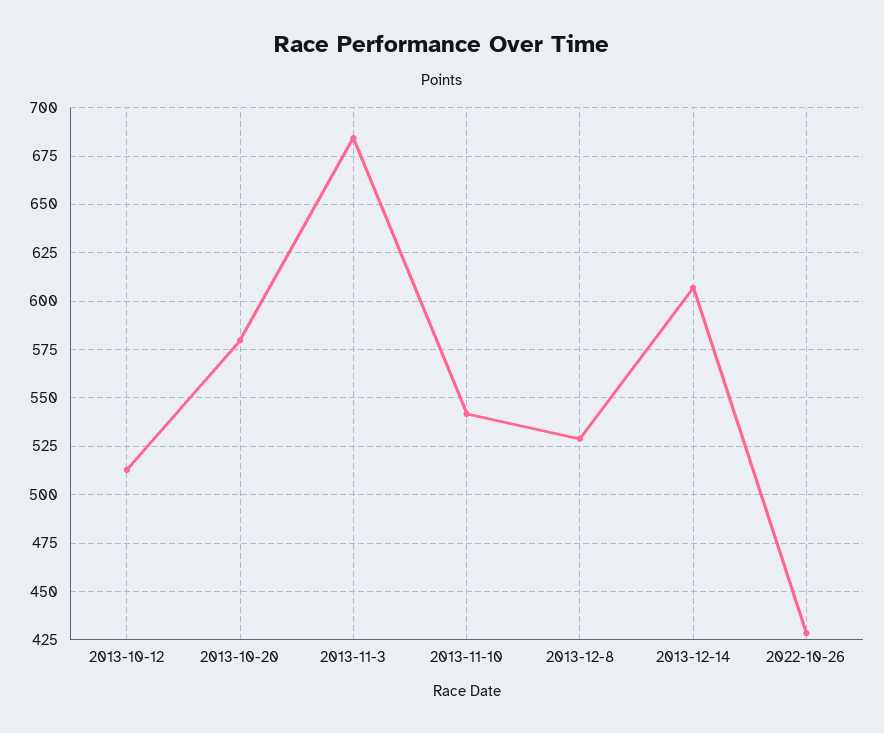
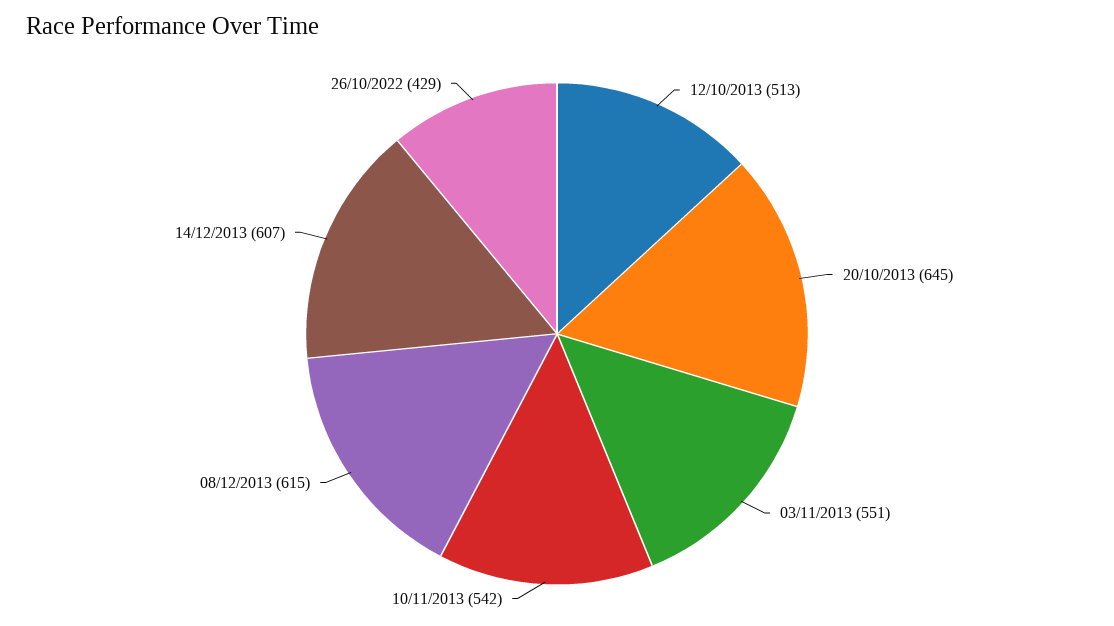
2013-10-20: 580 -> 645
2013-11-3: 685 -> 551
2013-12-8: 530 -> 615

